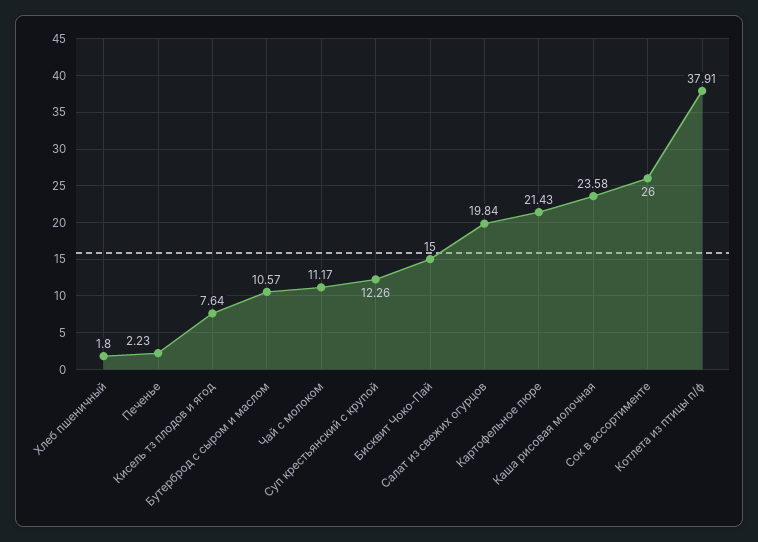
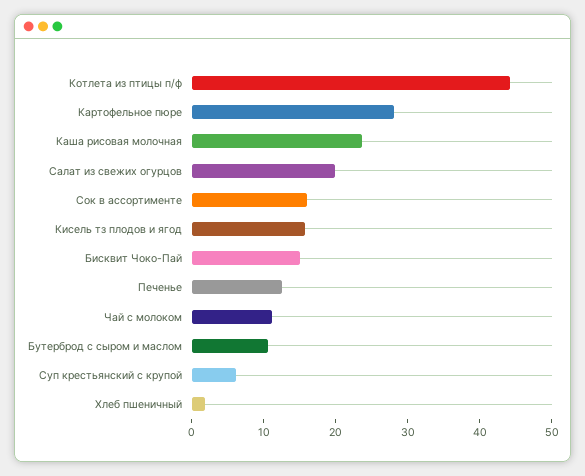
Печенье: 2.23 -> 12
Кисель тз плодов и ягод: 7.64 -> 16
Суп крестьянский с крупой: 12.26 -> 6
Картофельное пюре: 21.43 -> 28
Сок в ассортименте: 26 -> 16
Котлета из птицы п/ф: 37.91 -> 44

